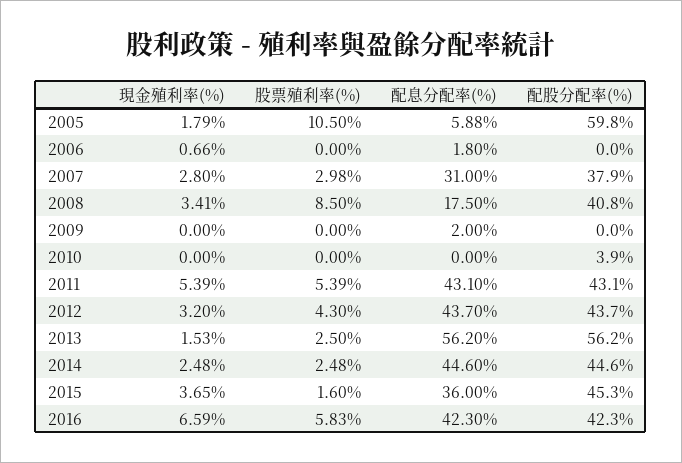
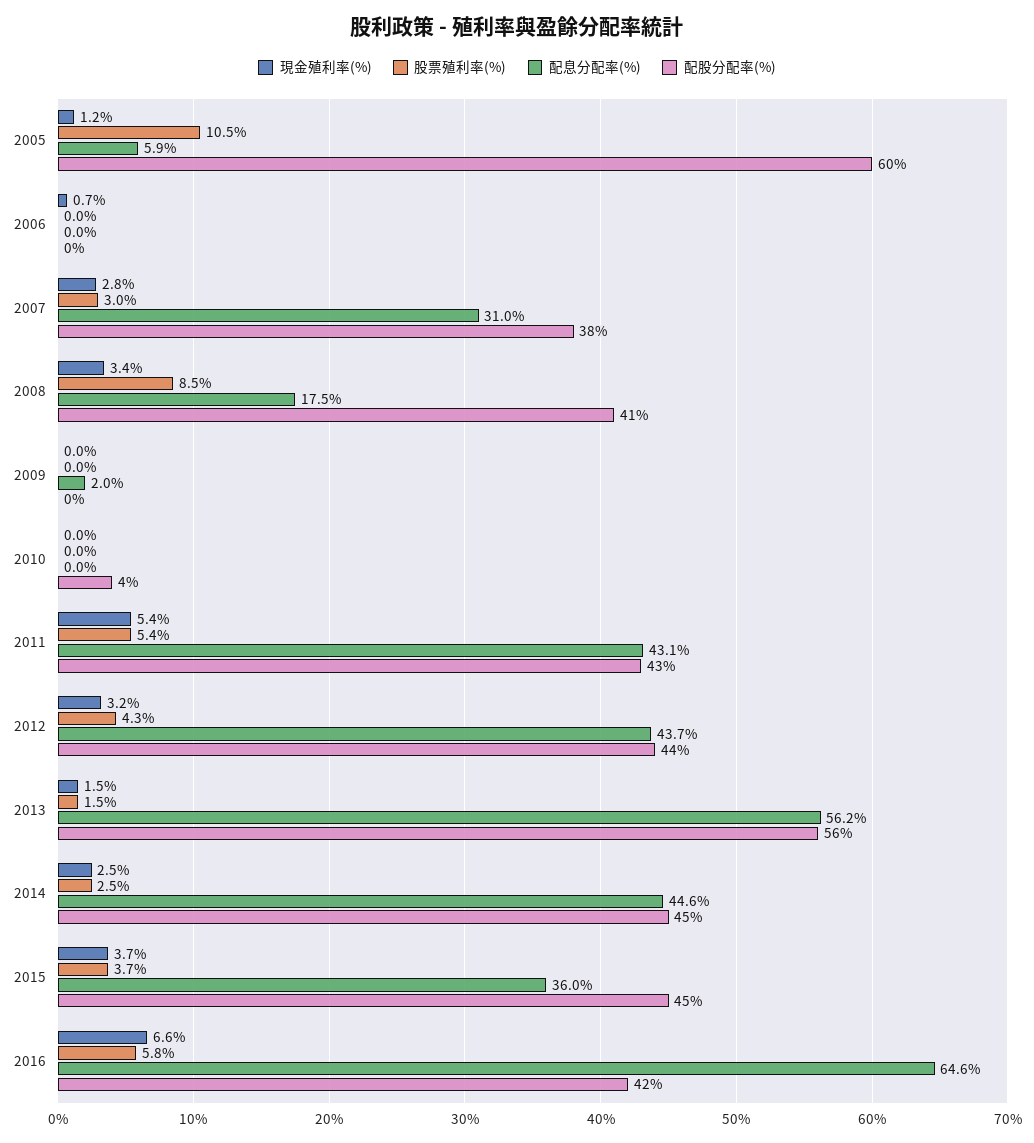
現金殖利率(%), 2005: 1.79 -> 1.2
配息分配率(%), 2006: 1.8 -> 0
股票殖利率(%), 2013: 2.5 -> 1.5
股票殖利率(%), 2015: 1.6 -> 3.7
配息分配率(%), 2016: 42.3 -> 64.6

